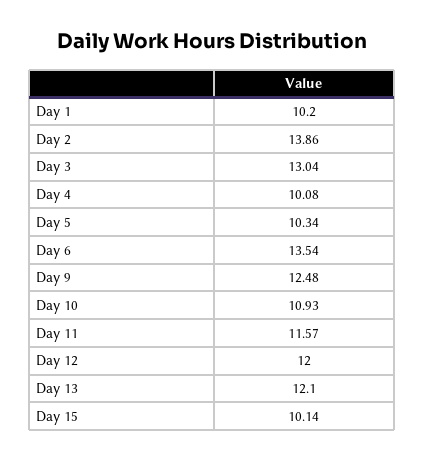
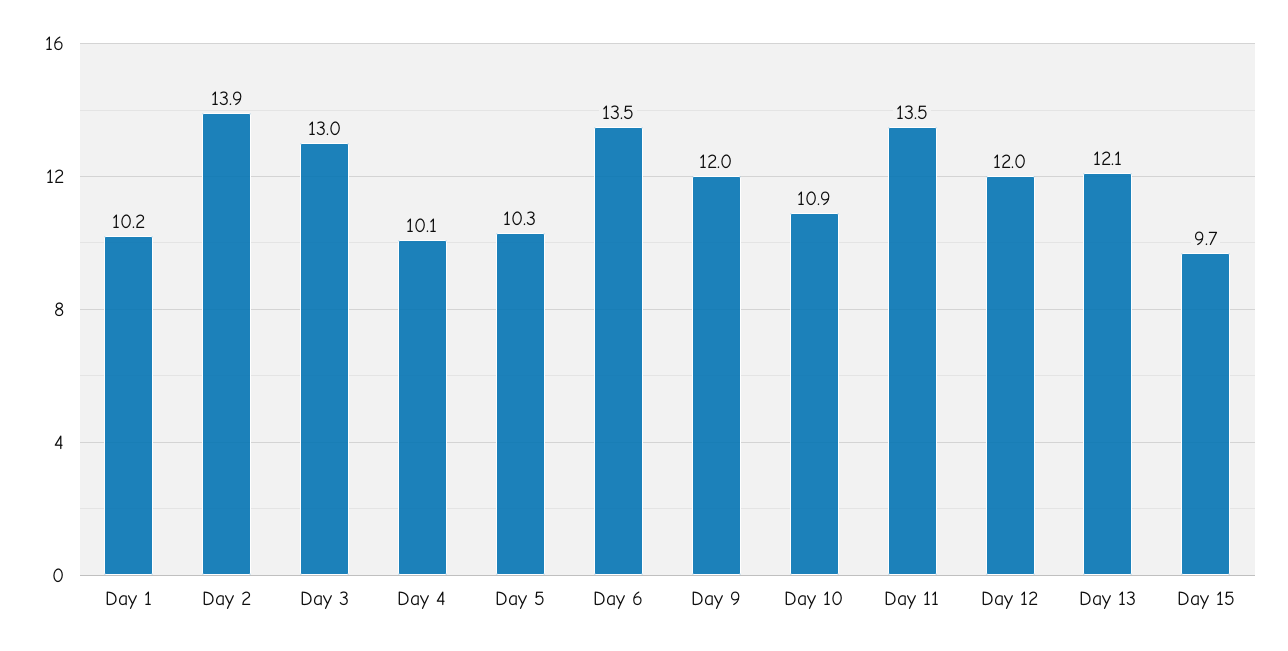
Day 9: 12.48 -> 12
Day 11: 11.57 -> 13.5
Day 15: 10.14 -> 9.7

